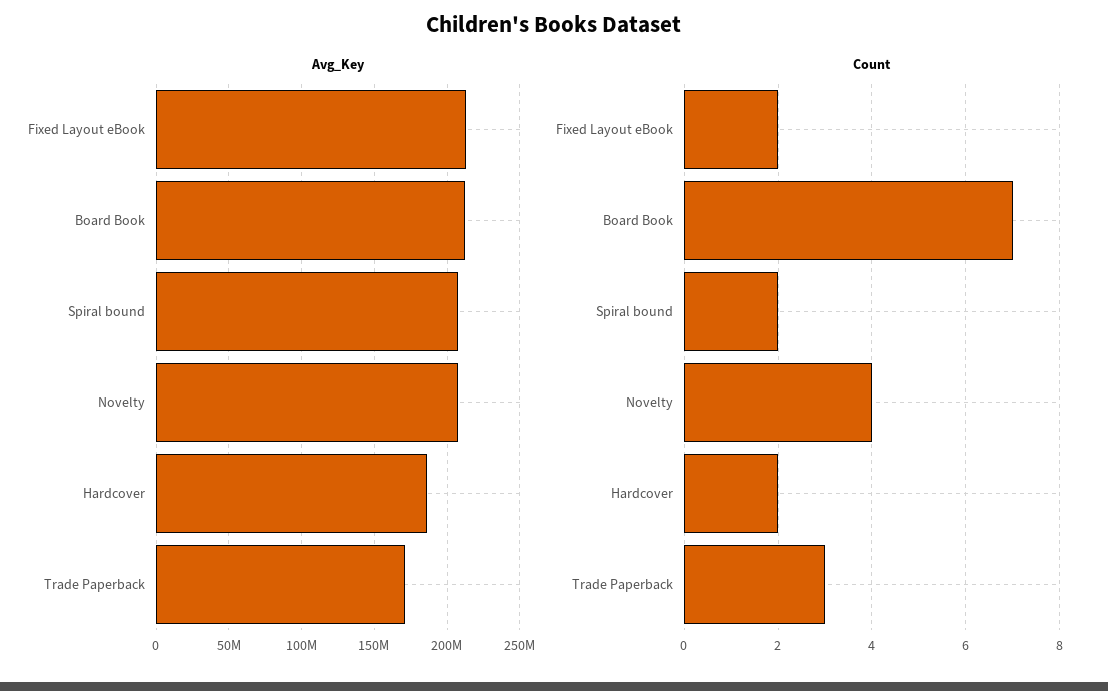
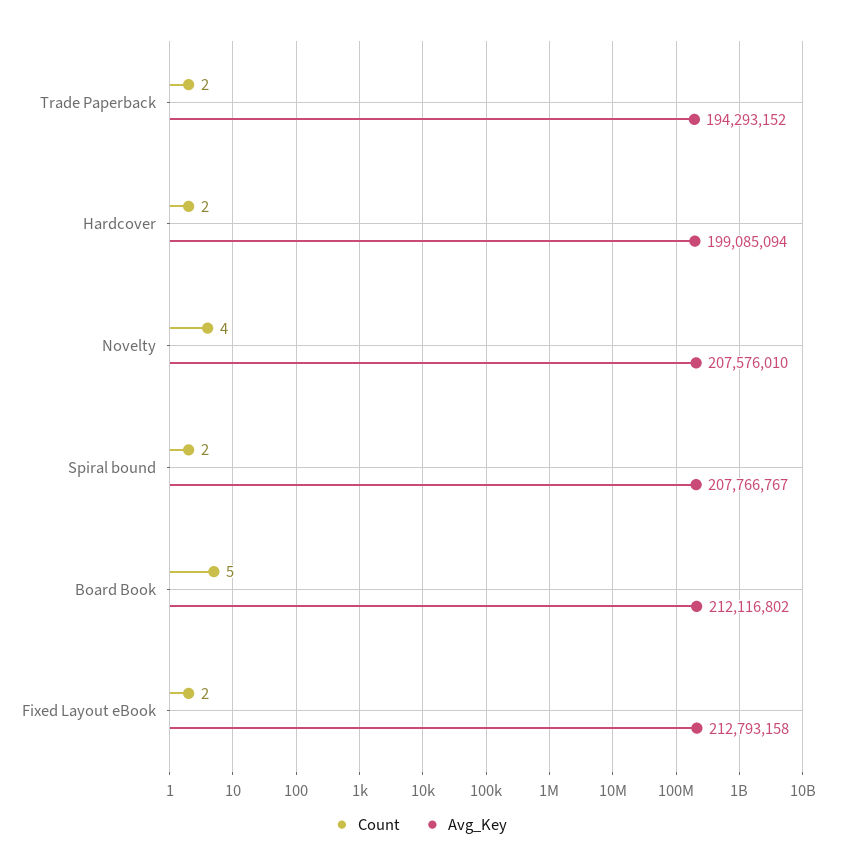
Avg_Key, Hardcover: 185000000 -> 199085094
Avg_Key, Trade Paperback: 170000000 -> 194293152
Count, Board Book: 7 -> 5
Count, Trade Paperback: 3 -> 2

